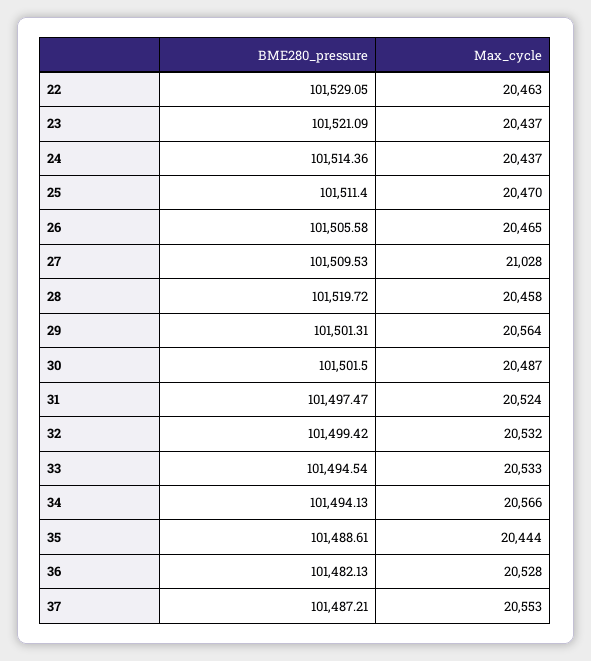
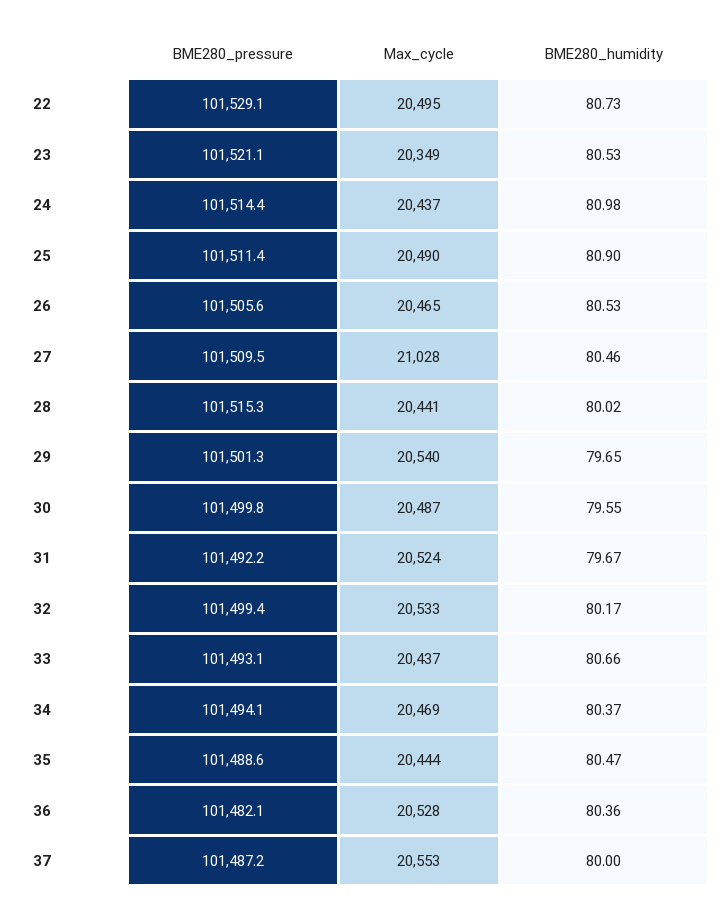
Max_cycle, 22: 20463 -> 20495
Max_cycle, 23: 20437 -> 20349
Max_cycle, 25: 20470 -> 20490
BME280_pressure, 28: 101519.72 -> 101515.3
Max_cycle, 28: 20458 -> 20441
Max_cycle, 29: 20564 -> 20540
BME280_pressure, 30: 101501.5 -> 101499.8
BME280_pressure, 31: 101497.47 -> 101492.2
Max_cycle, 32: 20532 -> 20533
BME280_pressure, 33: 101494.54 -> 101493.1
Max_cycle, 33: 20533 -> 20437
Max_cycle, 34: 20566 -> 20469
BME280_humidity, 22: none -> 80.73
BME280_humidity, 23: none -> 80.53
BME280_humidity, 24: none -> 80.98
BME280_humidity, 25: none -> 80.9
BME280_humidity, 26: none -> 80.53
BME280_humidity, 27: none -> 80.46
BME280_humidity, 28: none -> 80.02
BME280_humidity, 29: none -> 79.65
BME280_humidity, 30: none -> 79.55
BME280_humidity, 31: none -> 79.67
BME280_humidity, 32: none -> 80.17
BME280_humidity, 33: none -> 80.66
BME280_humidity, 34: none -> 80.37
BME280_humidity, 35: none -> 80.47
BME280_humidity, 36: none -> 80.36
BME280_humidity, 37: none -> 80

